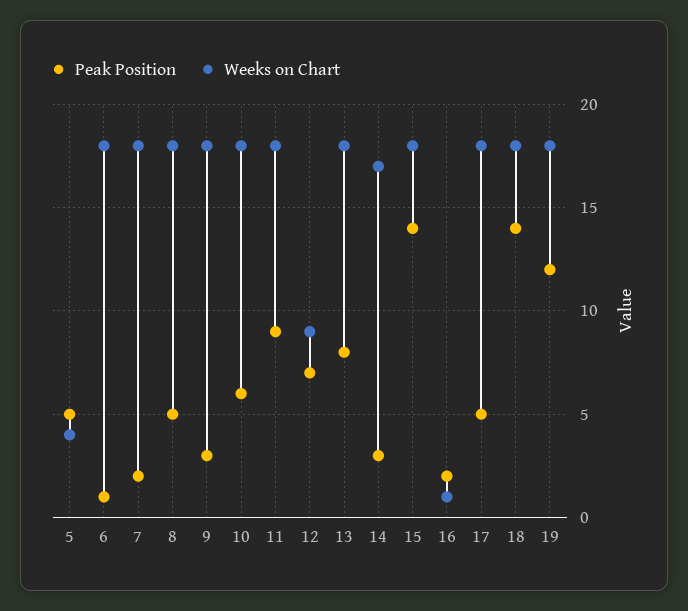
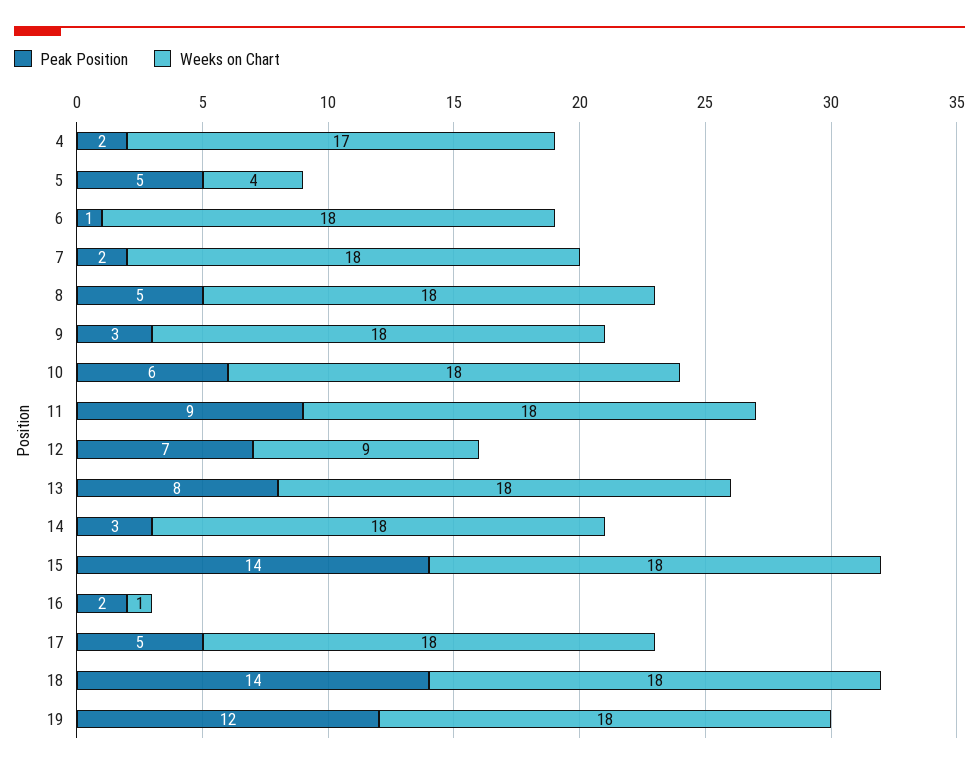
Weeks on Chart, 14: 17 -> 18
Peak Position, 4: none -> 2
Weeks on Chart, 4: none -> 17

